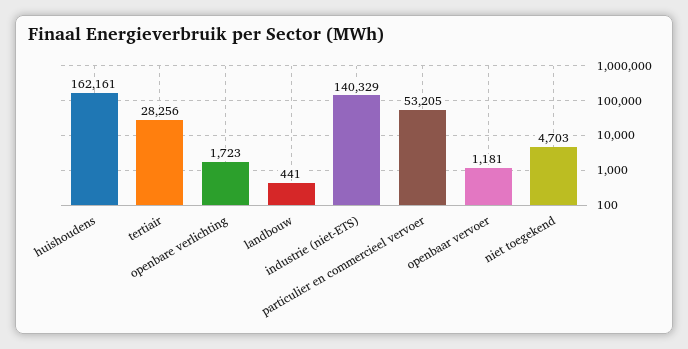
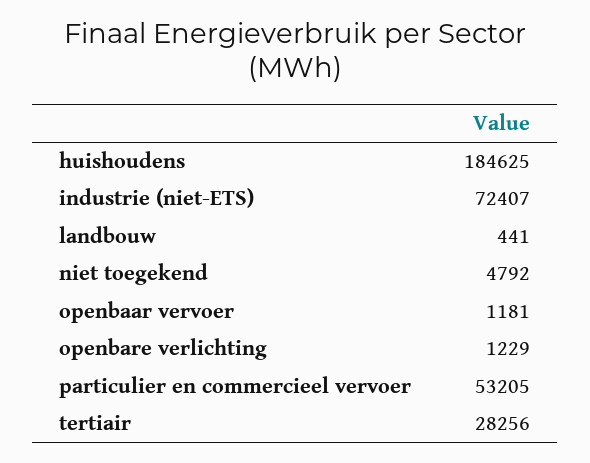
huishoudens: 162161 -> 184625
openbare verlichting: 1723 -> 1229
industrie (niet-ETS): 140329 -> 72407
niet toegekend: 4703 -> 4792

